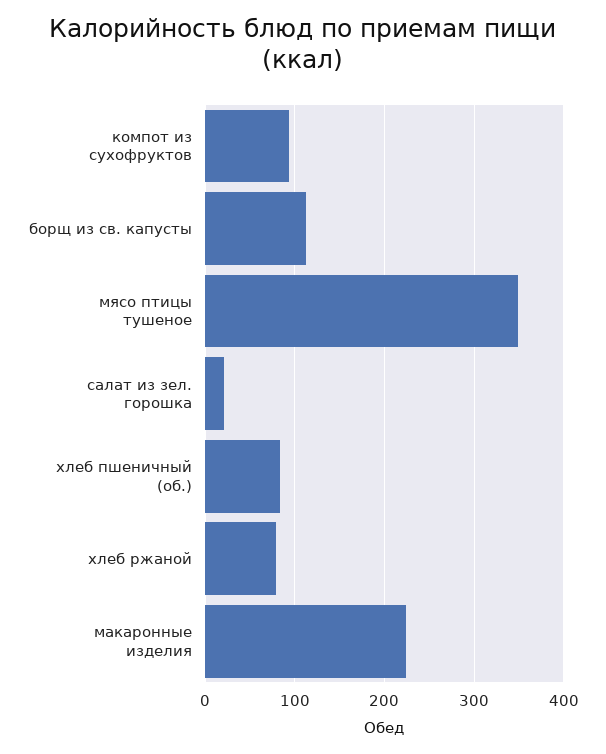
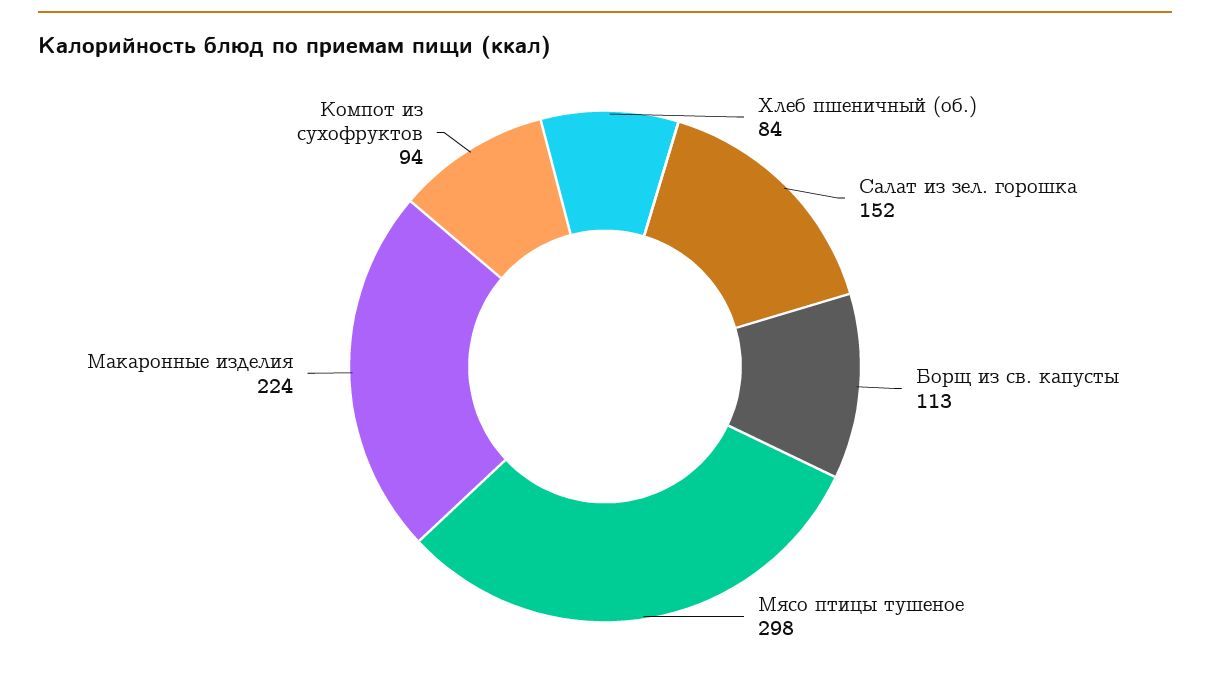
мясо птицы тушеное: 350 -> 298
салат из зел. горошка: 20 -> 152
хлеб ржаной: 80 -> none

